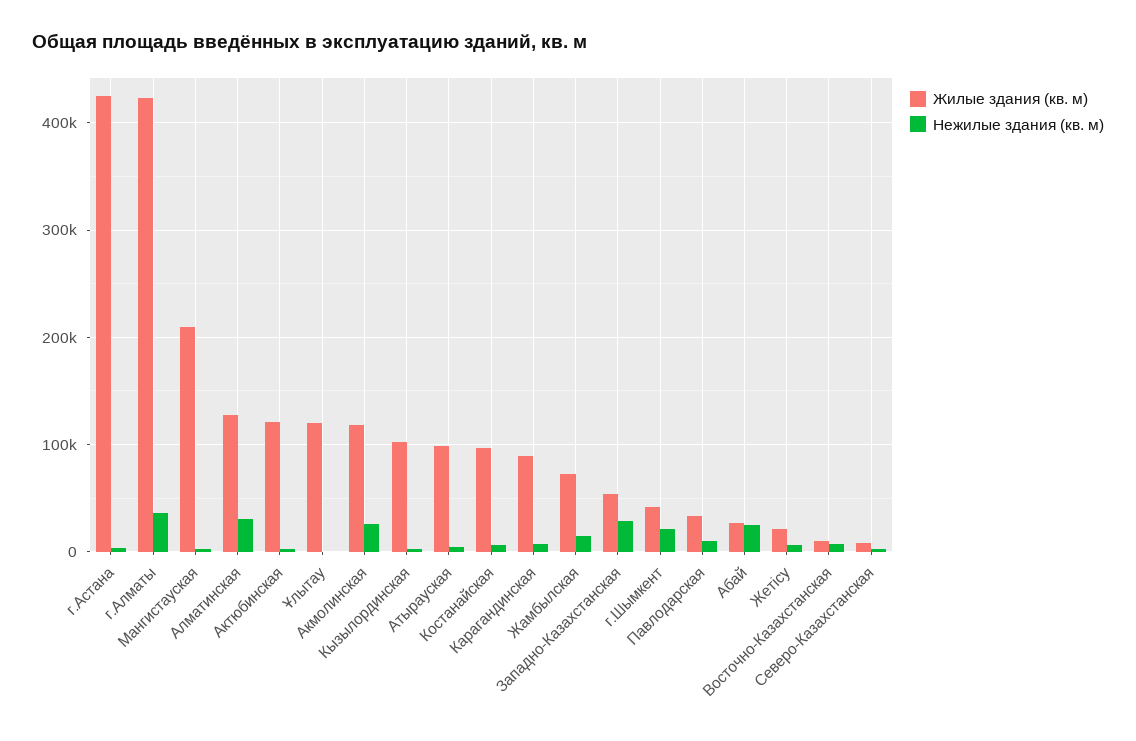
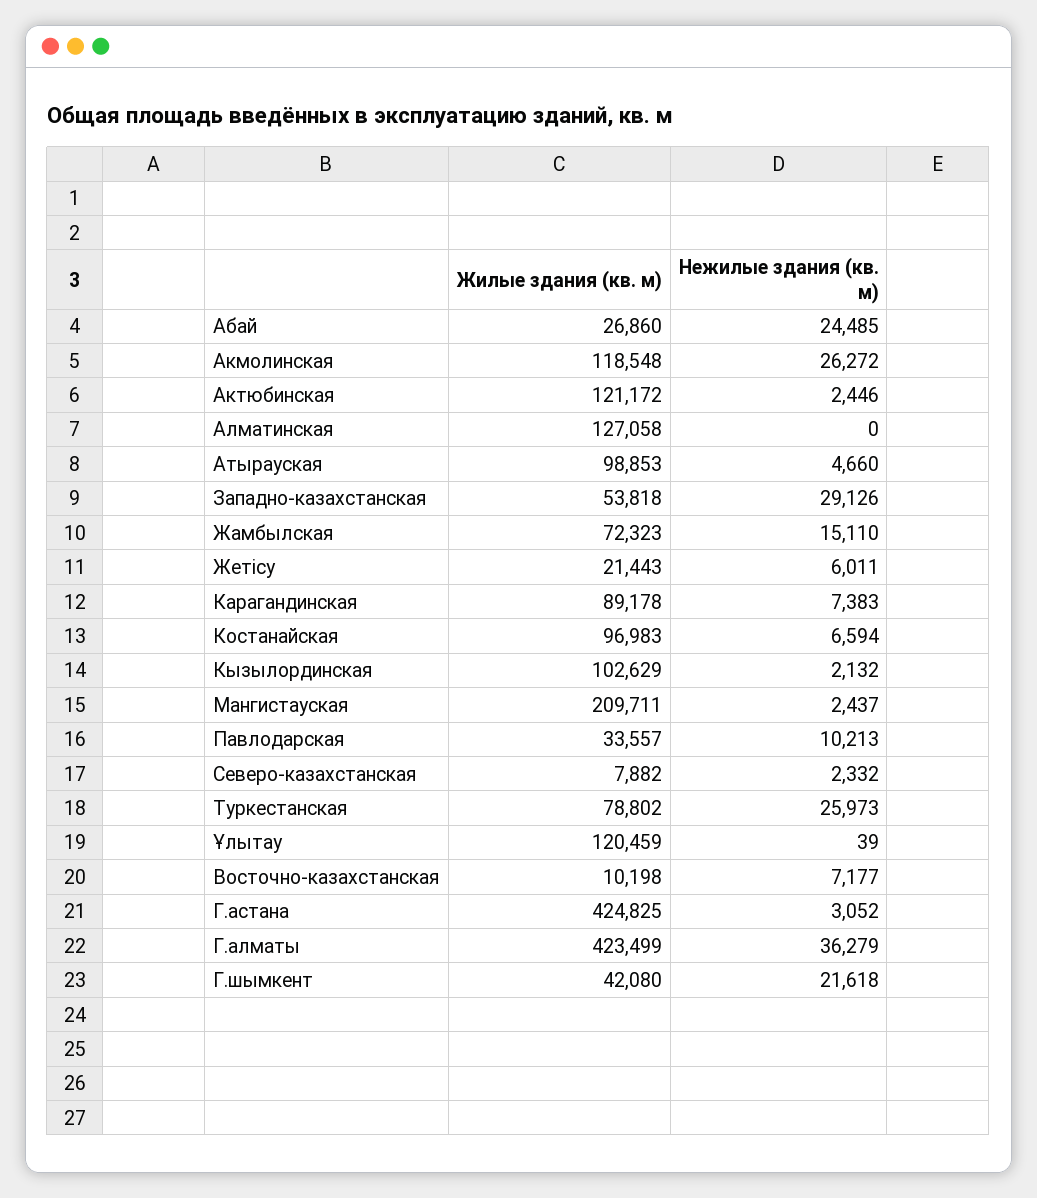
Нежилые здания (кв. м), Алматинская: 30000 -> 0
Жилые здания (кв. м), Туркестанская: none -> 78802
Нежилые здания (кв. м), Туркестанская: none -> 25973

